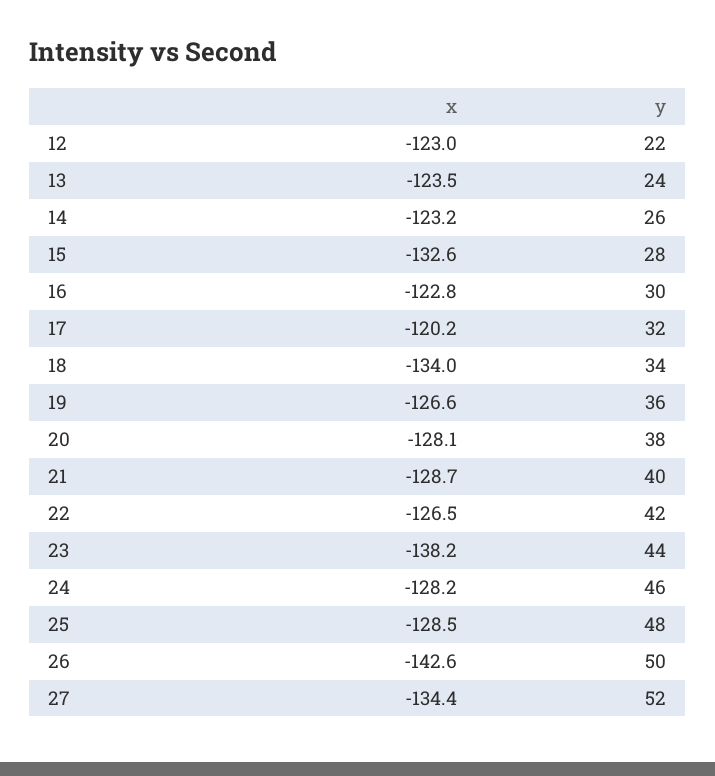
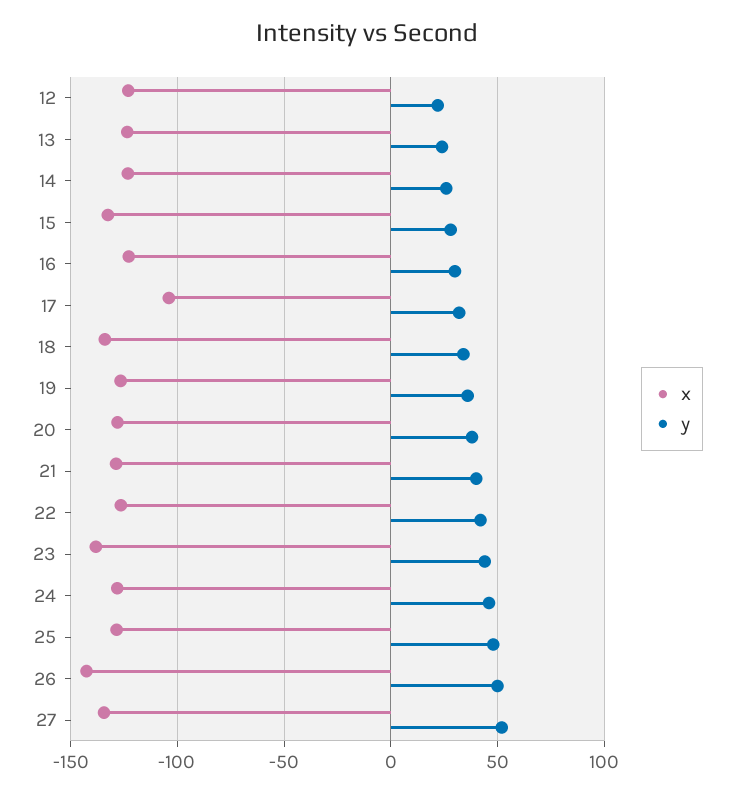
x, 17: -120.2 -> -105

